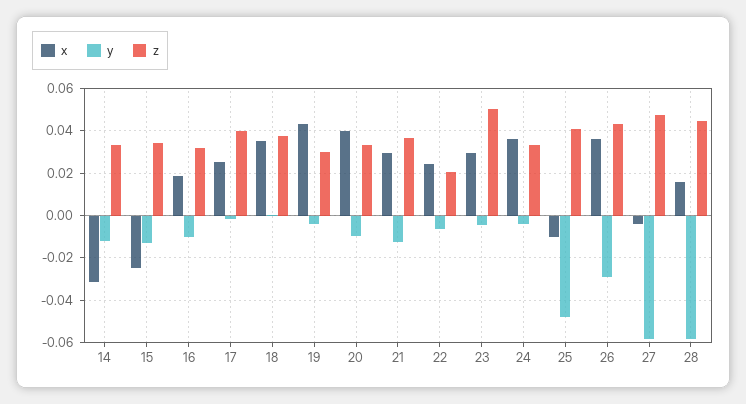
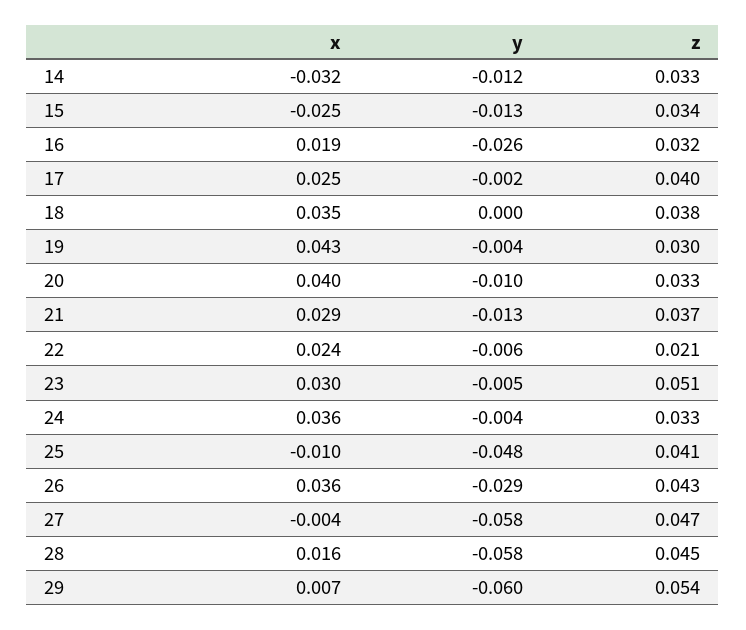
y, 16: -0.01 -> -0.026
x, 29: none -> 0.007
y, 29: none -> -0.06
z, 29: none -> 0.054

